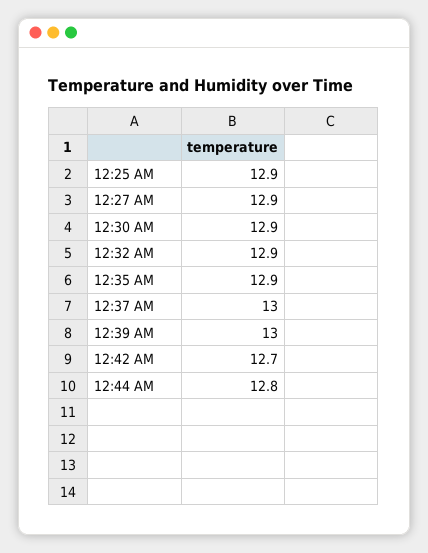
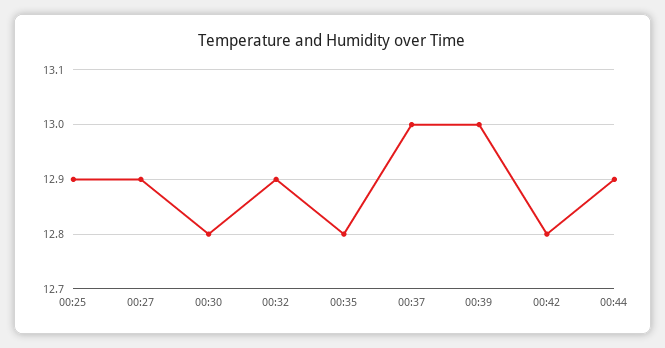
12:30 AM: 12.9 -> 12.8
12:35 AM: 12.9 -> 12.8
12:42 AM: 12.7 -> 12.8
12:44 AM: 12.8 -> 12.9

